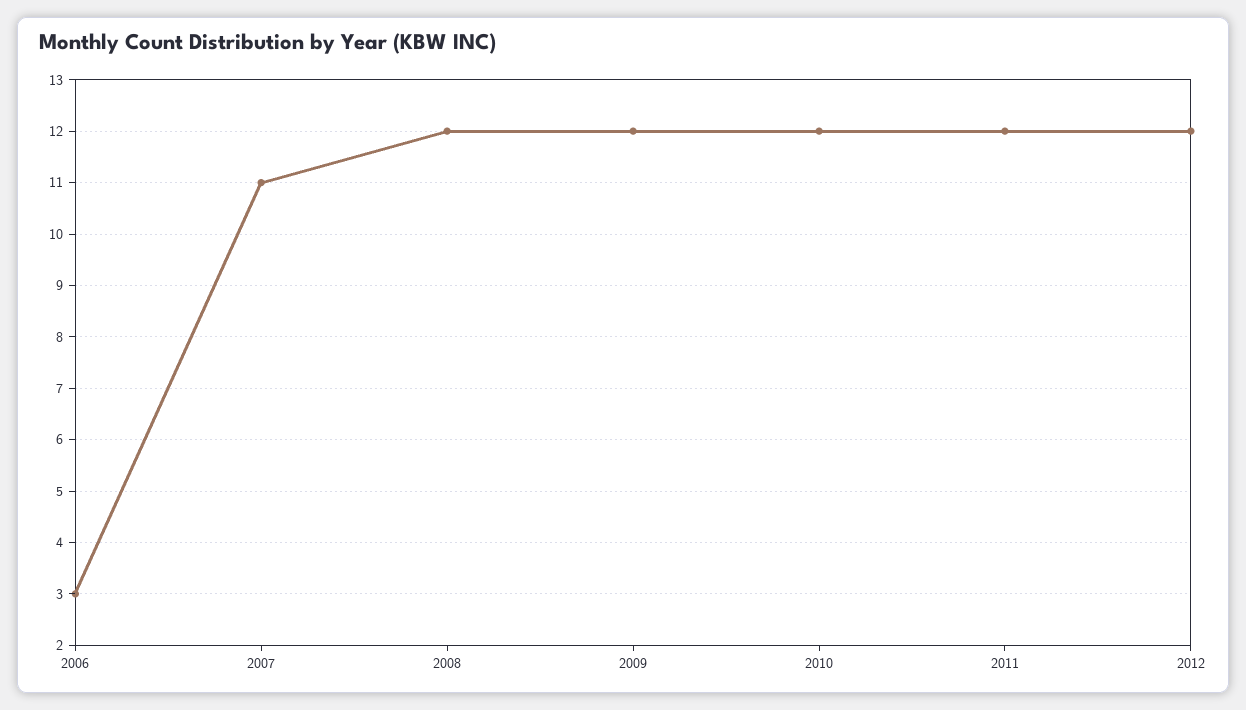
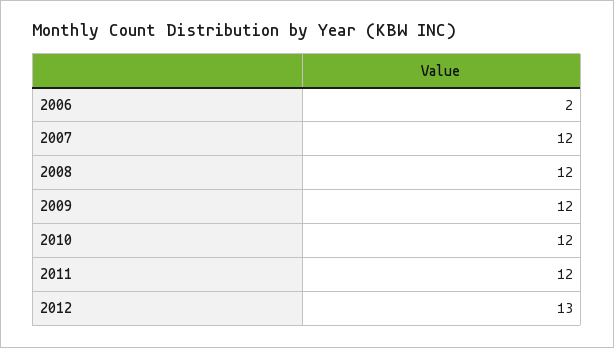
2006: 3 -> 2
2007: 11 -> 12
2012: 12 -> 13

